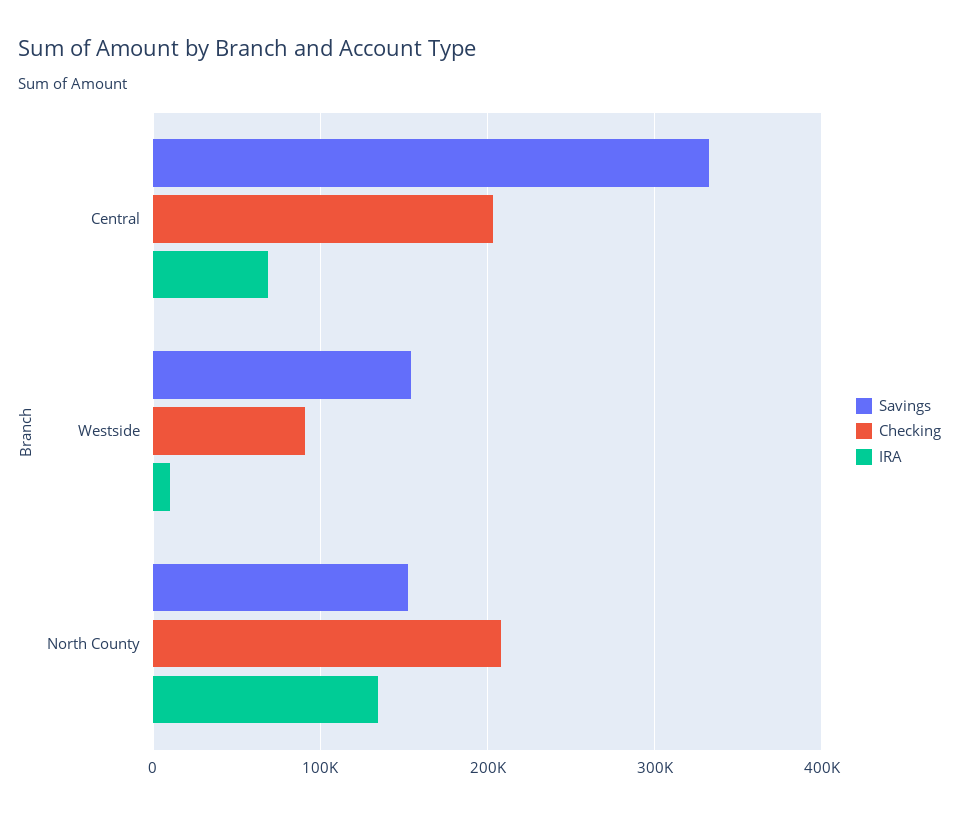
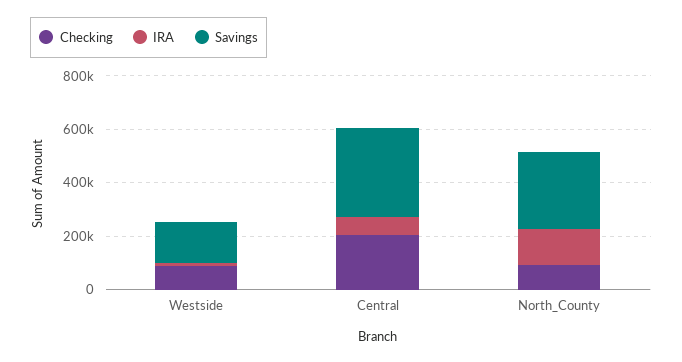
Savings, North County: 150000 -> 300000
Checking, North County: 210000 -> 100000

